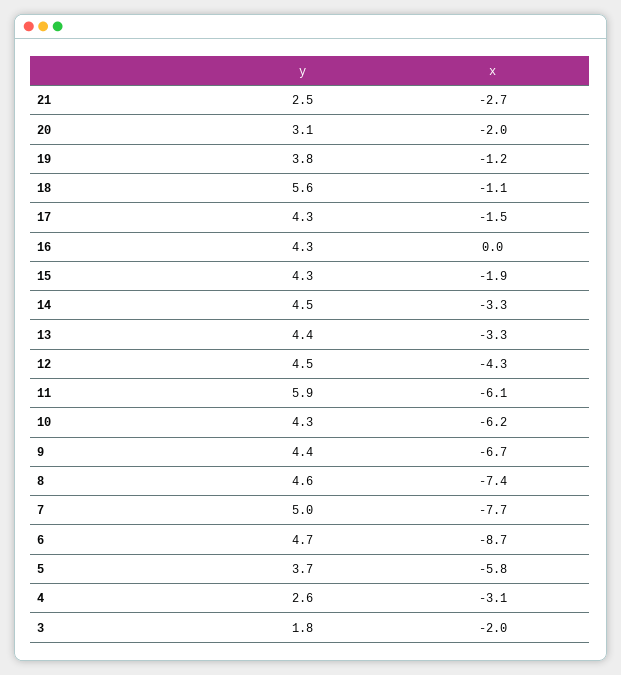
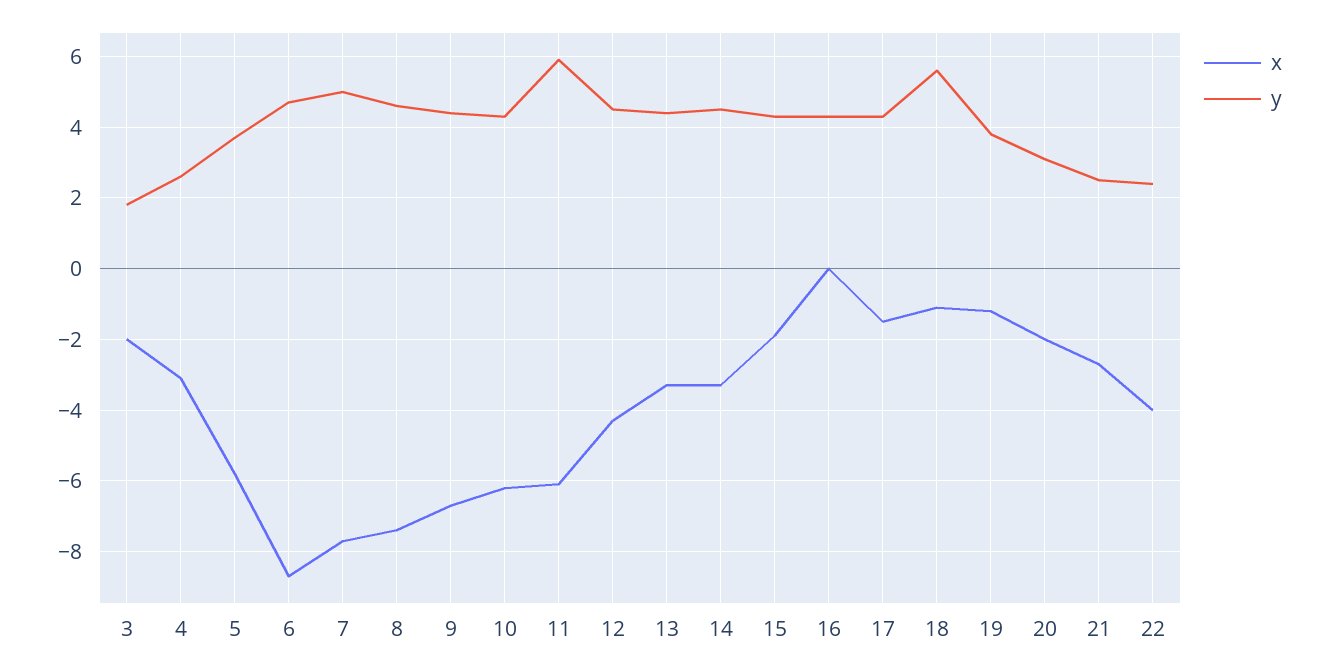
x, 22: none -> -4
y, 22: none -> 2.5

